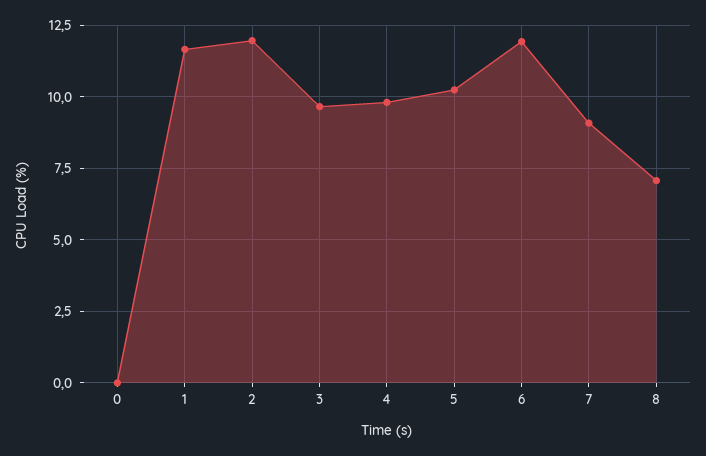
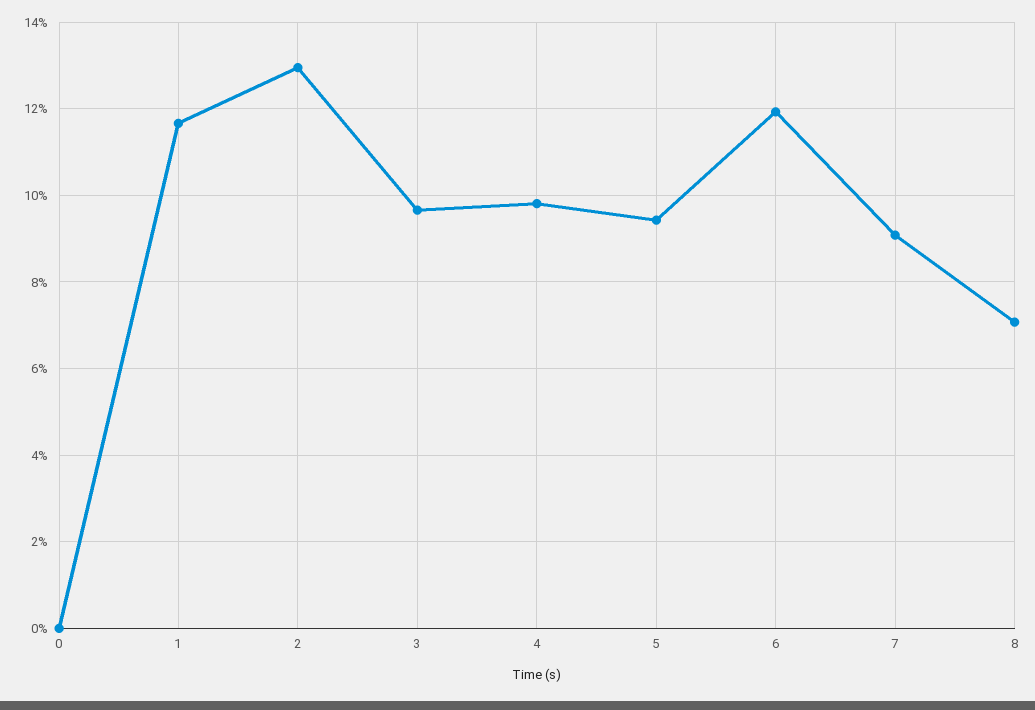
2: 12 -> 13
5: 10.25 -> 9.4

